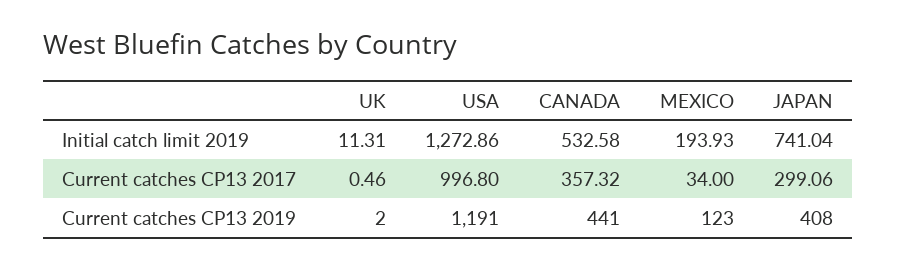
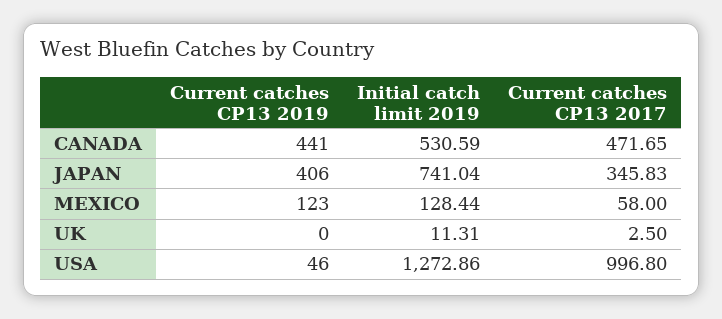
CANADA, Initial catch limit 2019: 532.58 -> 530.59
MEXICO, Initial catch limit 2019: 193.93 -> 128.44
UK, Current catches CP13 2017: 0.46 -> 2.5
CANADA, Current catches CP13 2017: 357.32 -> 471.65
MEXICO, Current catches CP13 2017: 34 -> 58
JAPAN, Current catches CP13 2017: 299.06 -> 345.83
UK, Current catches CP13 2019: 2 -> 0
USA, Current catches CP13 2019: 1191 -> 46
JAPAN, Current catches CP13 2019: 408 -> 406

